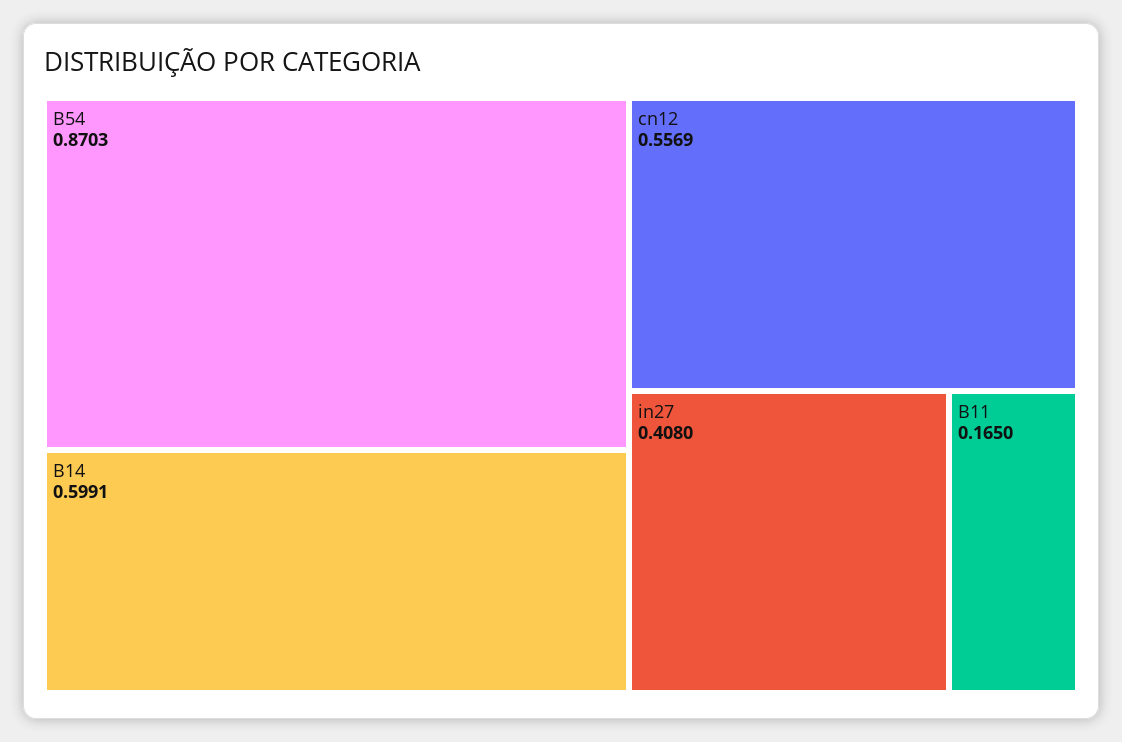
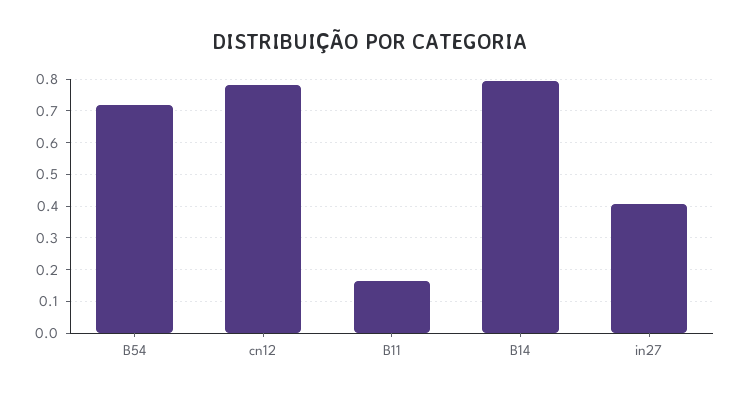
B54: 0.8703 -> 0.72
B14: 0.5991 -> 0.8
cn12: 0.5569 -> 0.78

